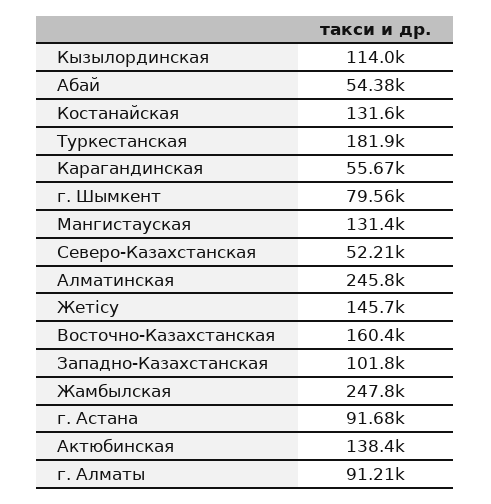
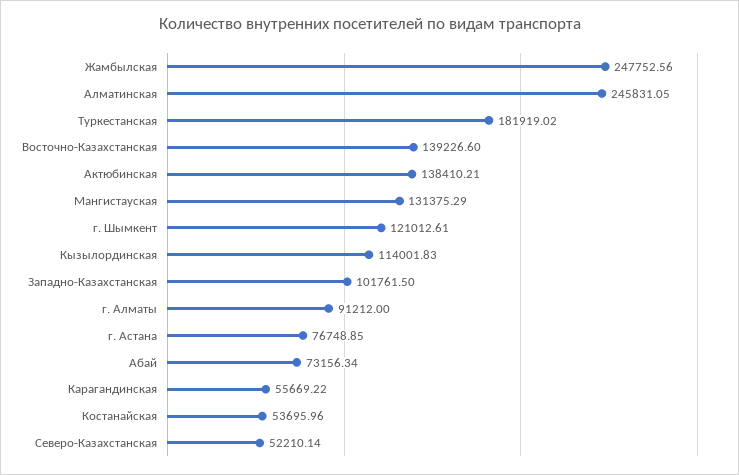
Абай: 54380 -> 73156.34
Костанайская: 131600 -> 53695.96
г. Шымкент: 79560 -> 121012.61
Жетісу: 145700 -> none
Восточно-Казахстанская: 160400 -> 139226.6
г. Астана: 91680 -> 76748.85

